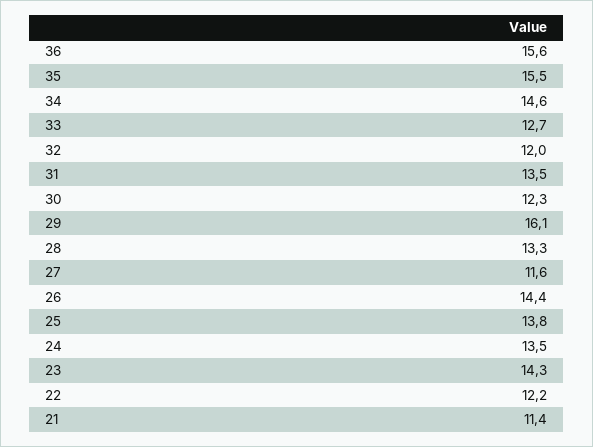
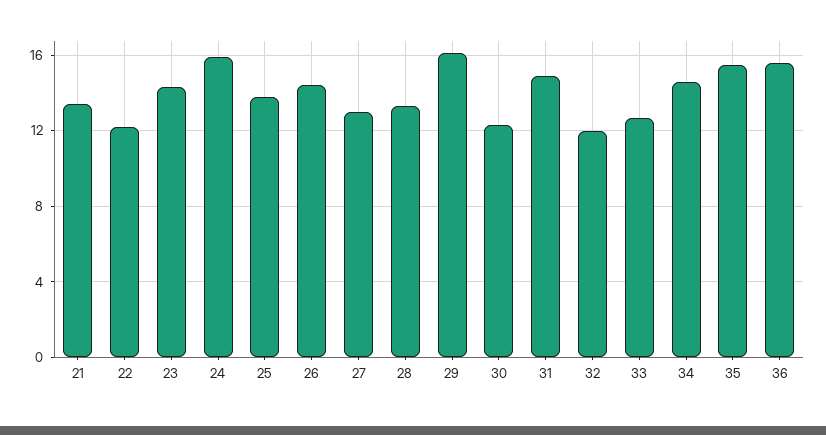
31: 13.5 -> 15
27: 11.6 -> 13
24: 13.5 -> 16
21: 11.4 -> 13.5

